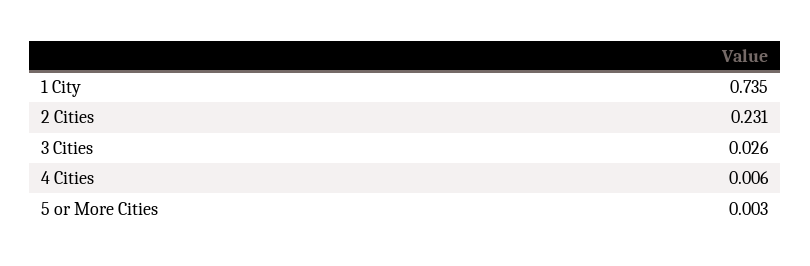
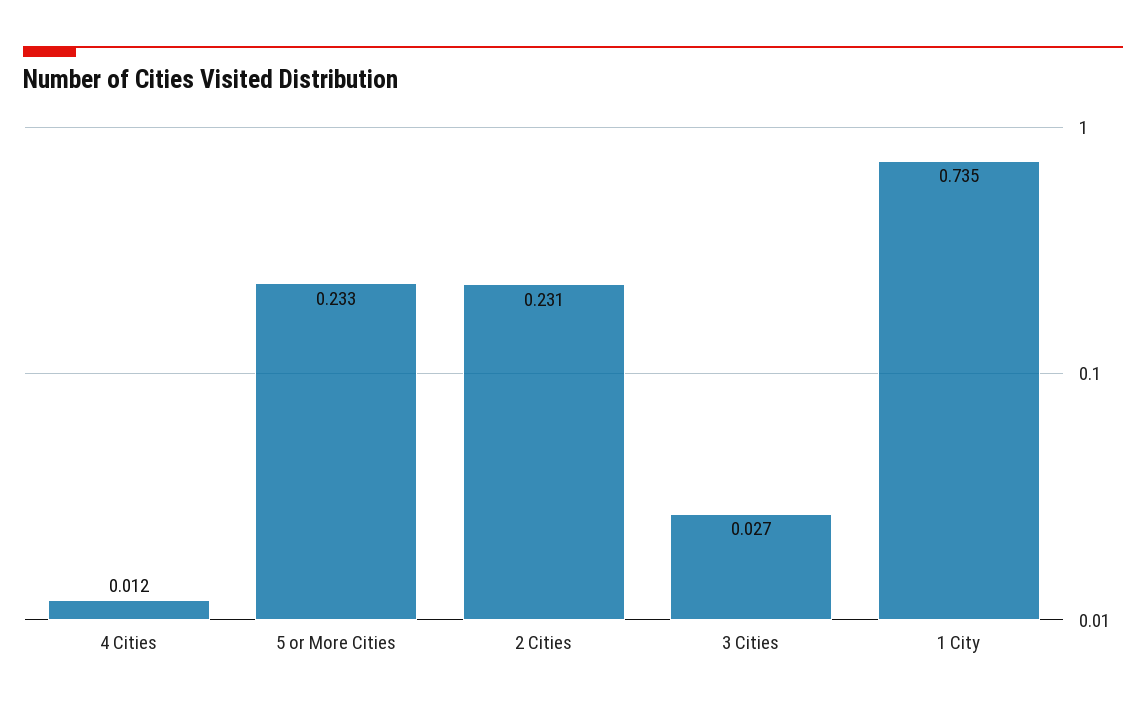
3 Cities: 0.026 -> 0.027
4 Cities: 0.006 -> 0.012
5 or More Cities: 0.003 -> 0.233

